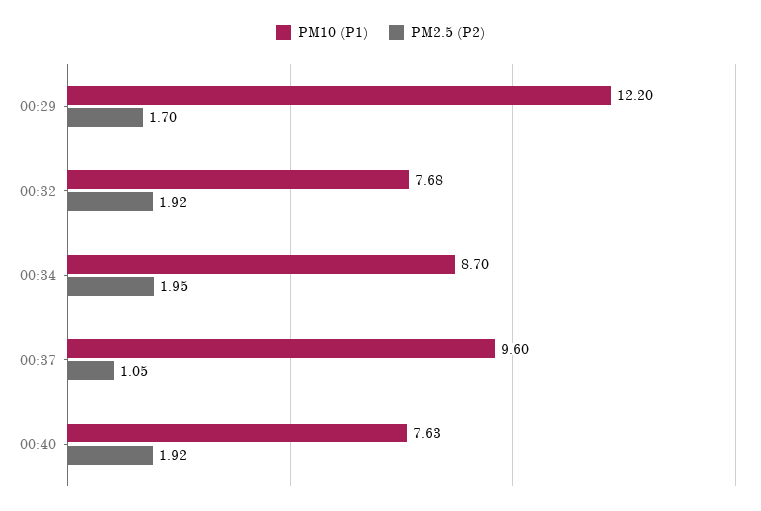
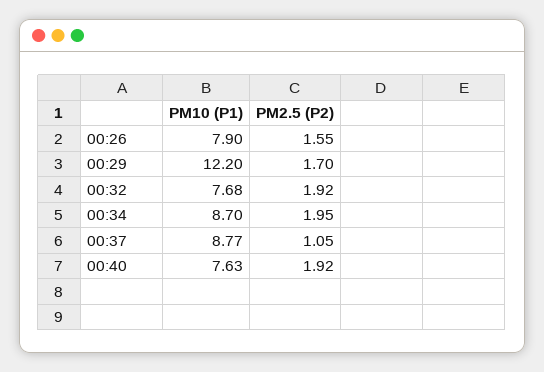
PM10 (P1), 00:37: 9.6 -> 8.77
PM10 (P1), 00:26: none -> 7.9
PM2.5 (P2), 00:26: none -> 1.55

